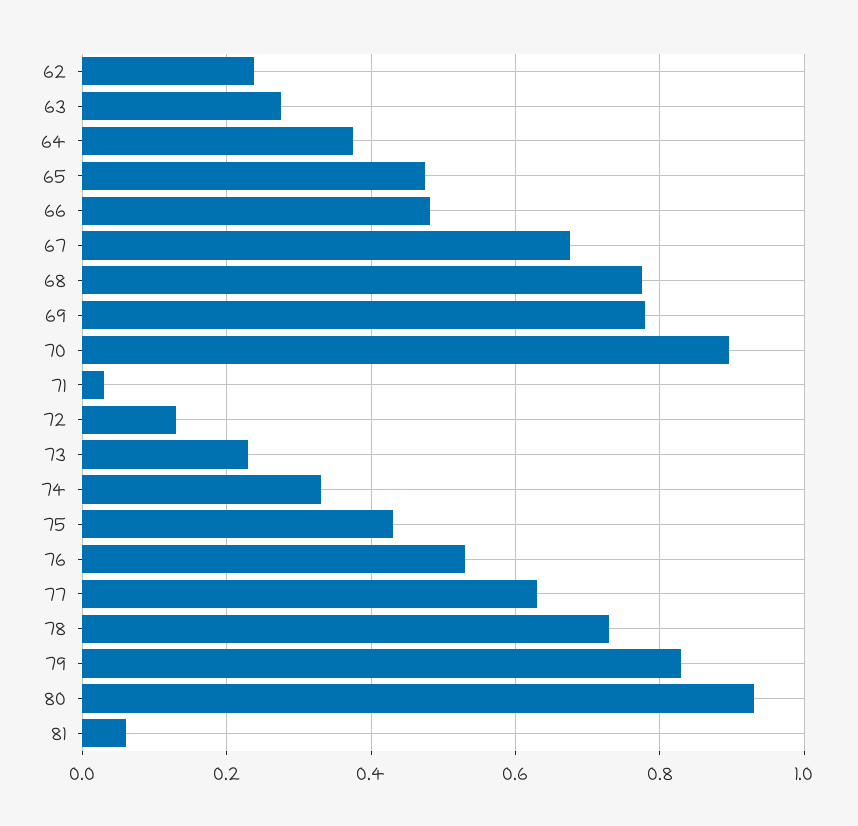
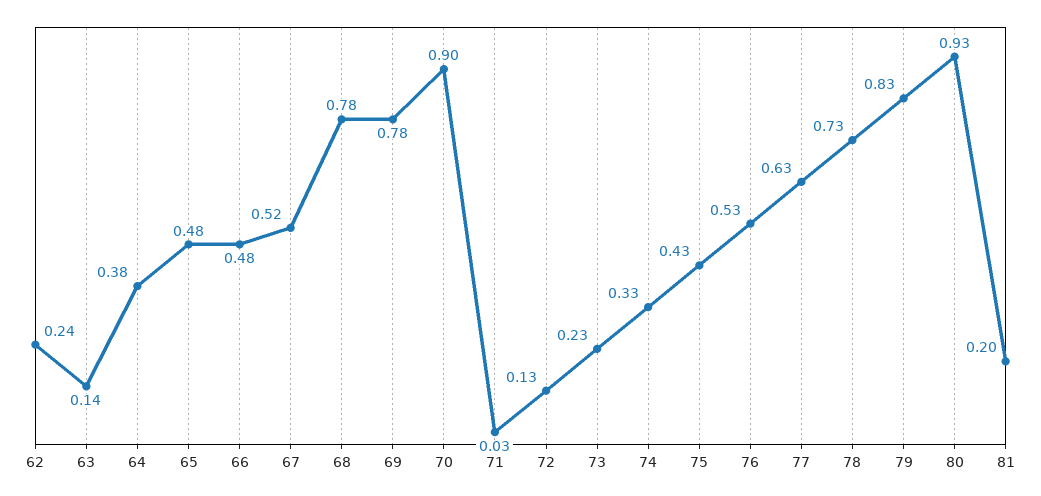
63: 0.28 -> 0.14
67: 0.68 -> 0.52
81: 0.06 -> 0.2

